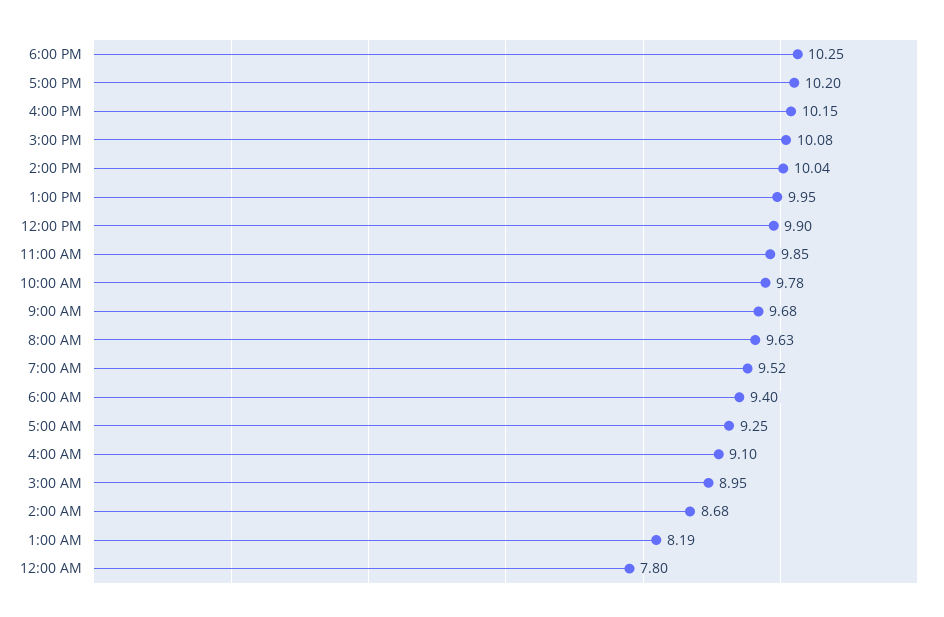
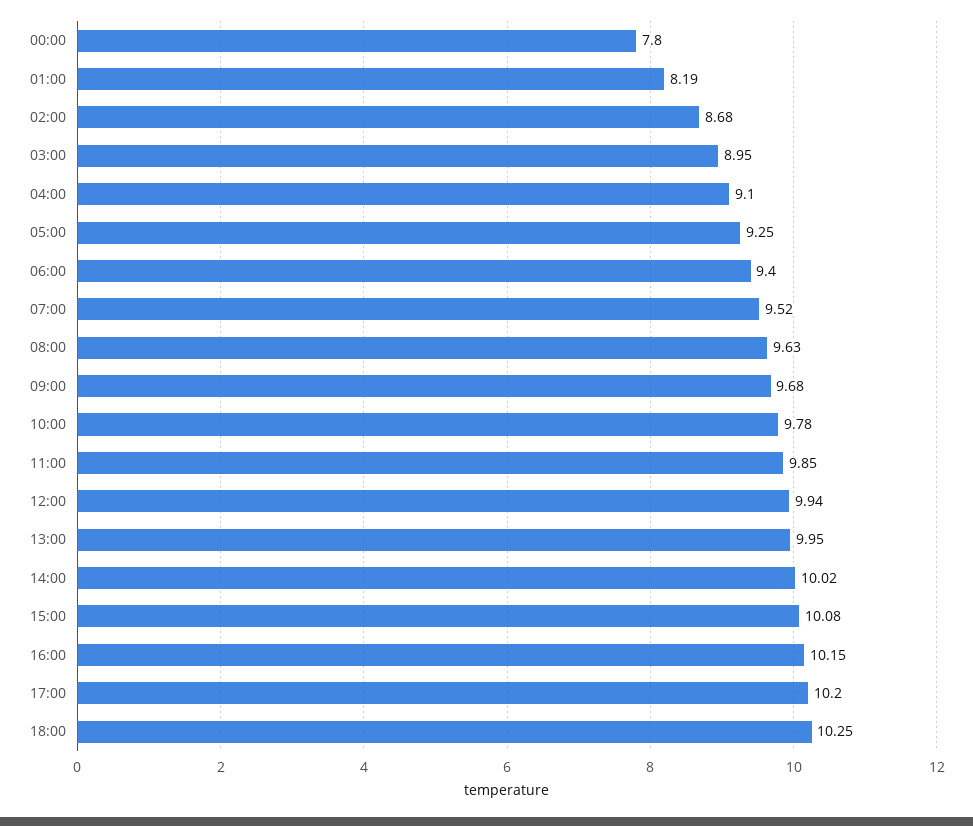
2:00 PM: 10.04 -> 10.02
12:00 PM: 9.9 -> 9.94

